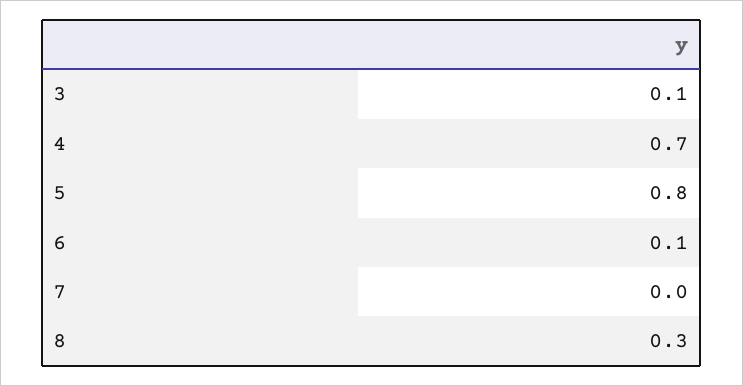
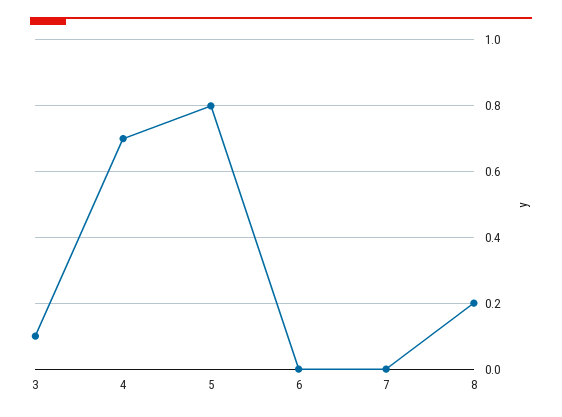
6: 0.1 -> 0
8: 0.3 -> 0.2

